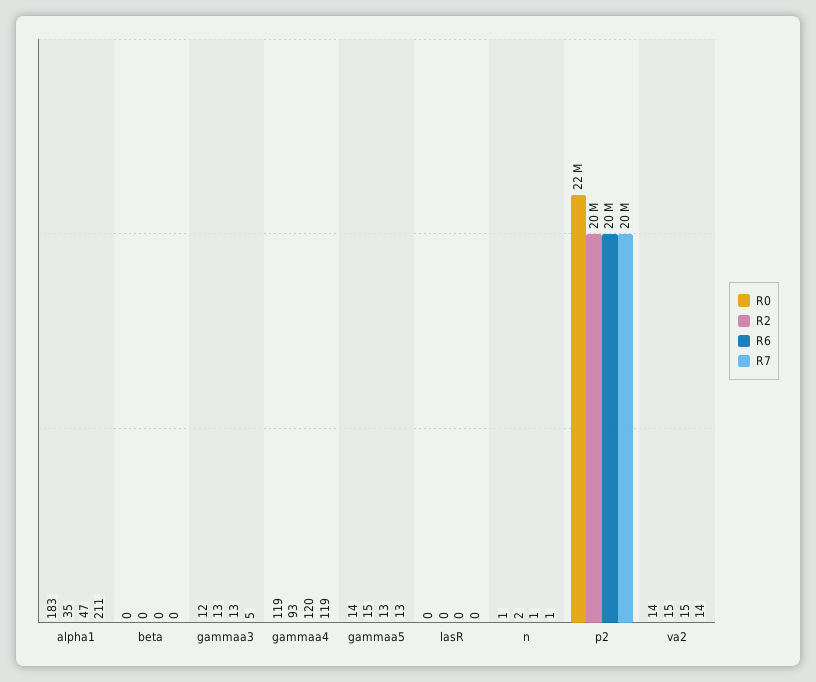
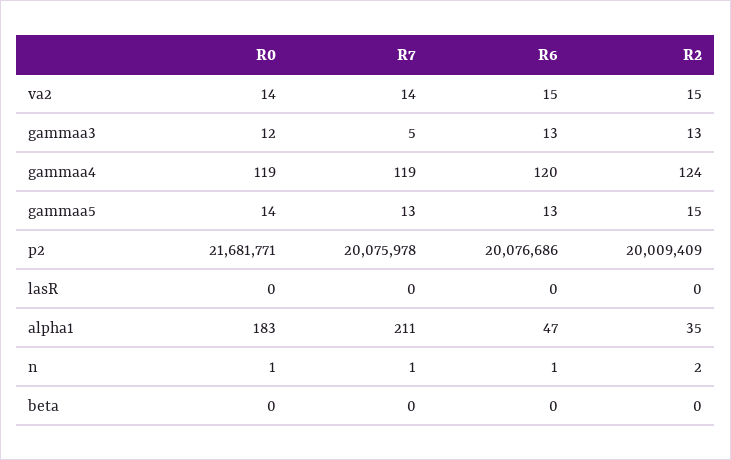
R2, gammaa4: 93 -> 124

